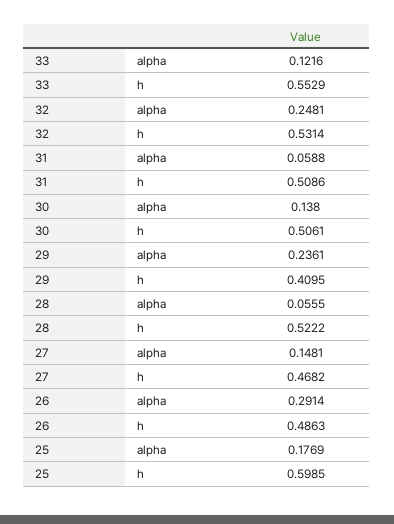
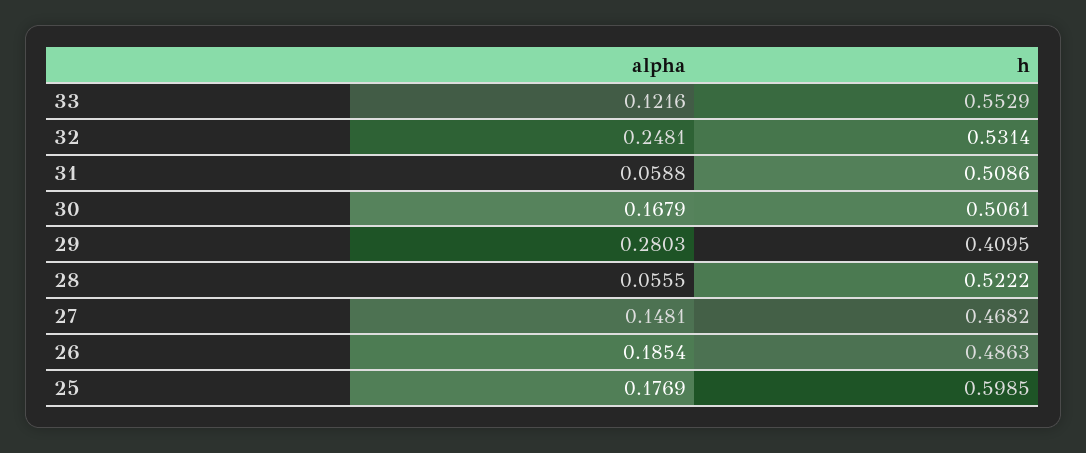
30, alpha: 0.138 -> 0.1679
29, alpha: 0.2361 -> 0.2803
26, alpha: 0.2914 -> 0.1854

